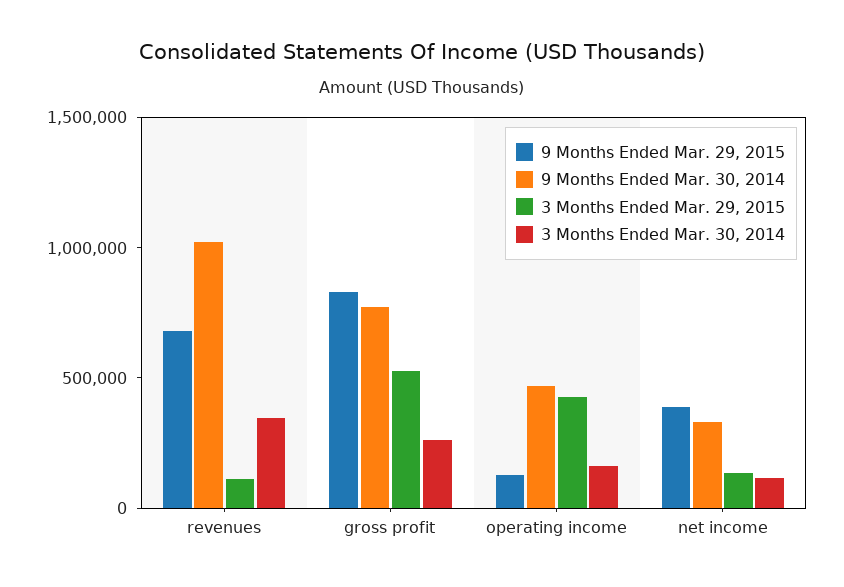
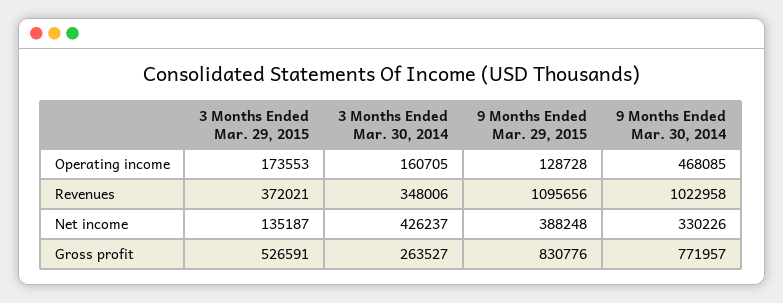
9 Months Ended Mar. 29, 2015, revenues: 700000 -> 1095656
3 Months Ended Mar. 29, 2015, revenues: 100000 -> 372021
3 Months Ended Mar. 29, 2015, operating income: 400000 -> 173553
3 Months Ended Mar. 30, 2014, net income: 100000 -> 426237

